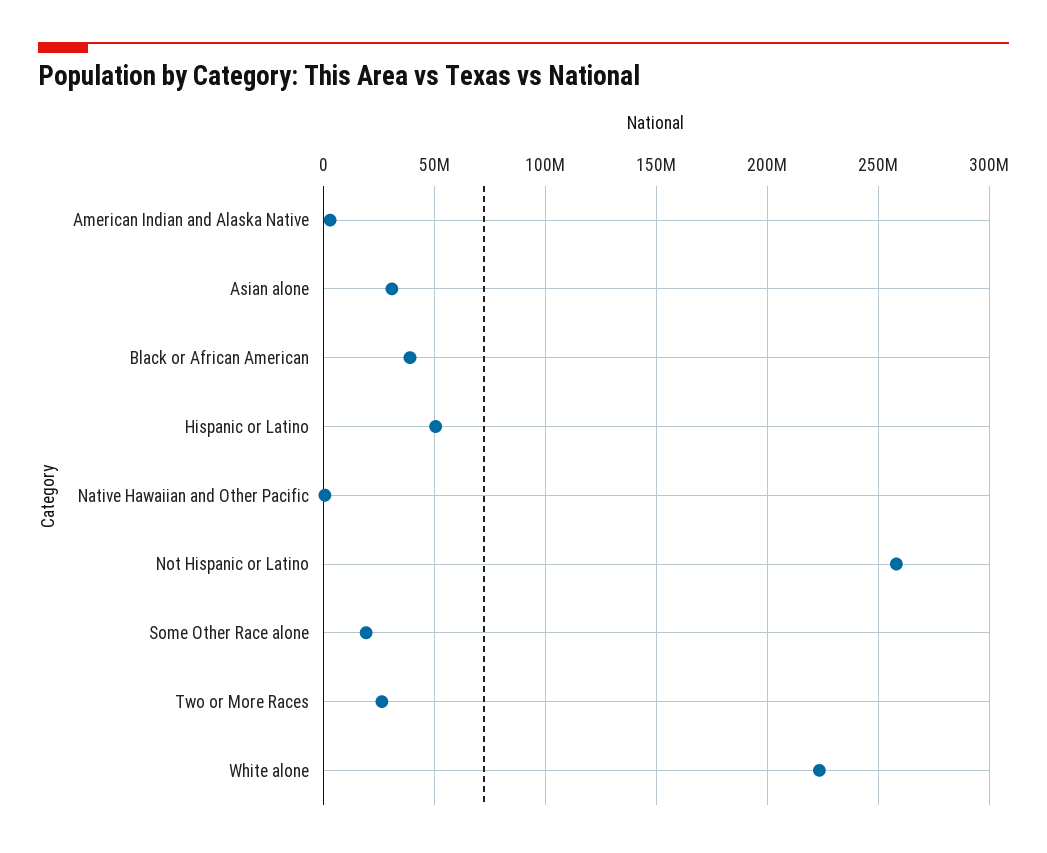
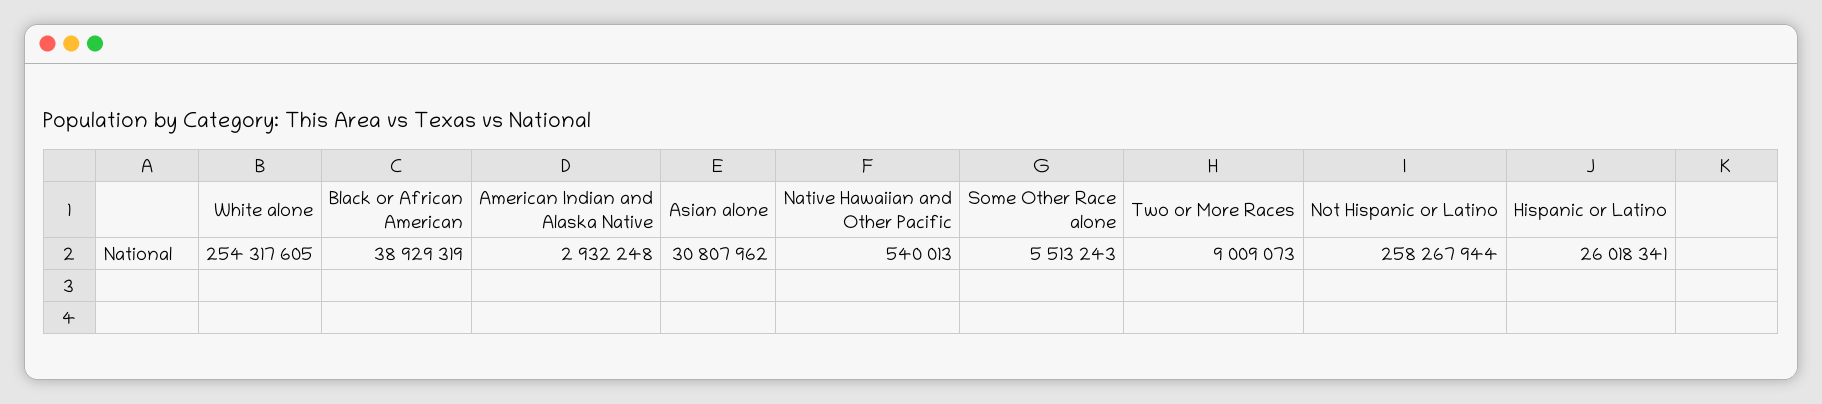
Hispanic or Latino: 50000000 -> 26018341
Some Other Race alone: 20000000 -> 5513243
Two or More Races: 25000000 -> 9009073
White alone: 225000000 -> 254317605

